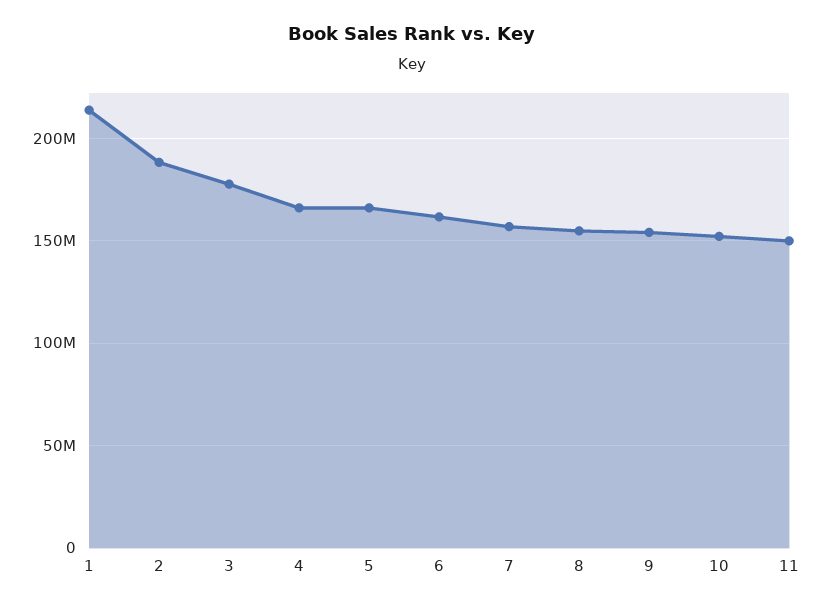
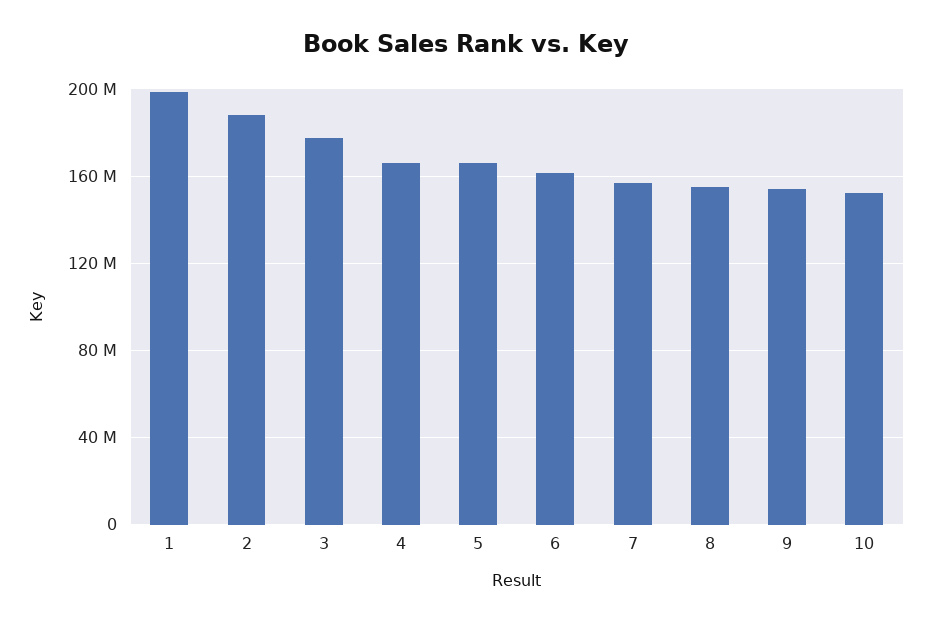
1: 215000000 -> 200000000
11: 150000000 -> none

